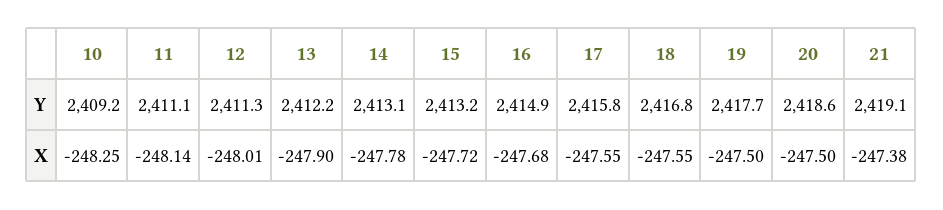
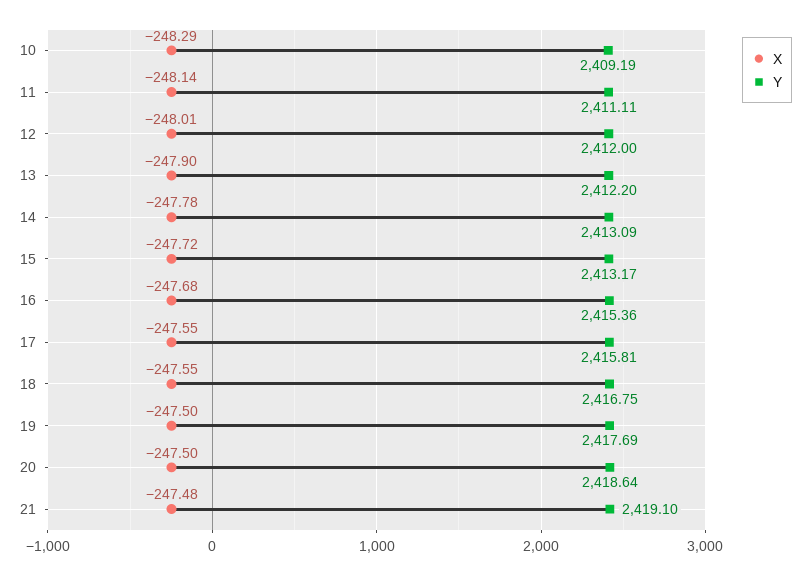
Y, 12: 2411.3 -> 2412
Y, 16: 2414.9 -> 2415.36
X, 10: -248.25 -> -248.29
X, 21: -247.38 -> -247.48

